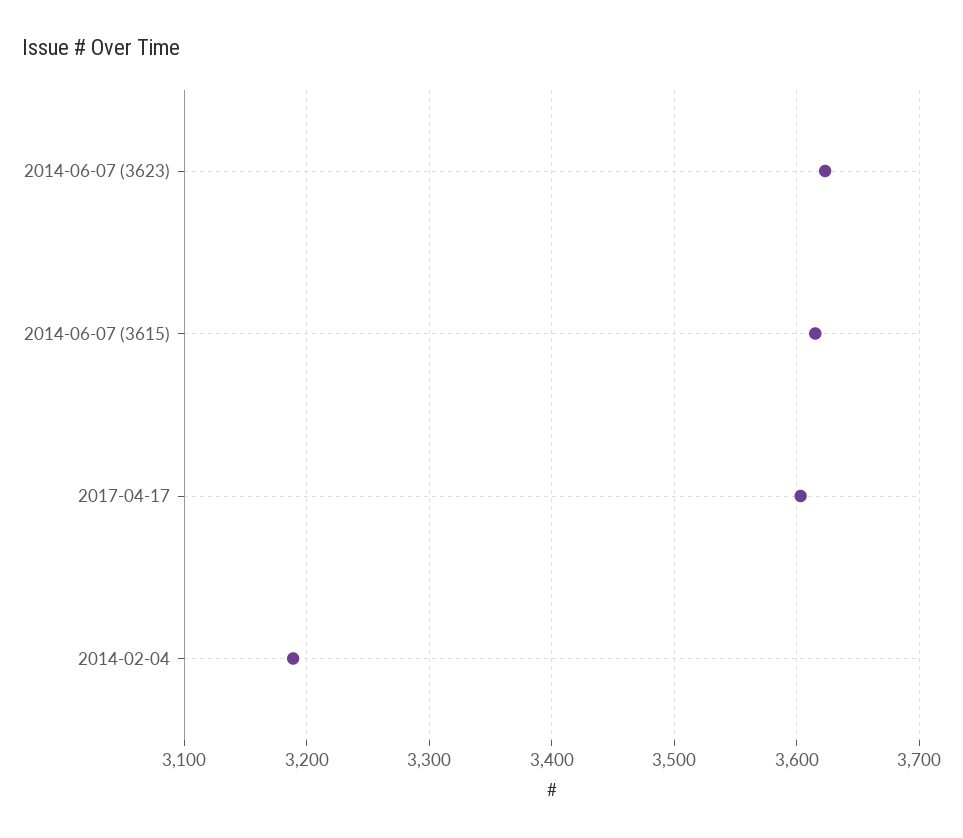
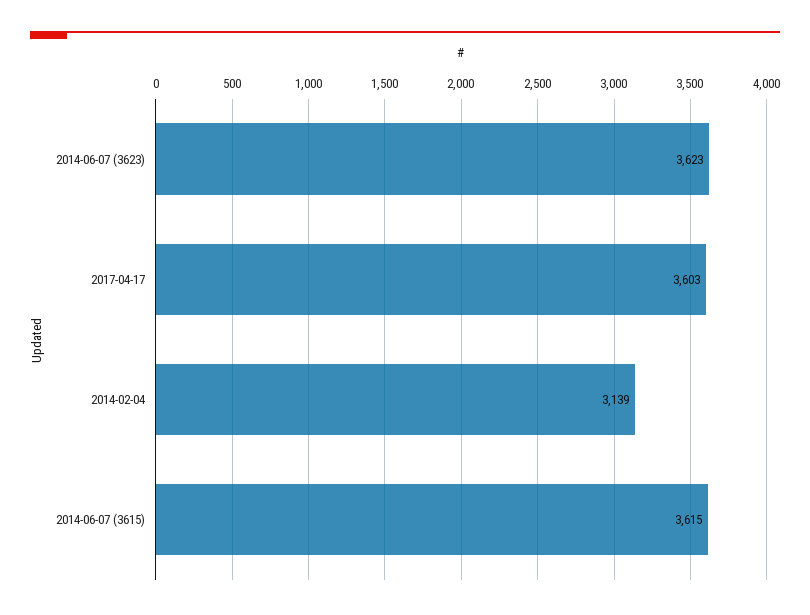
2014-02-04: 3190 -> 3139

